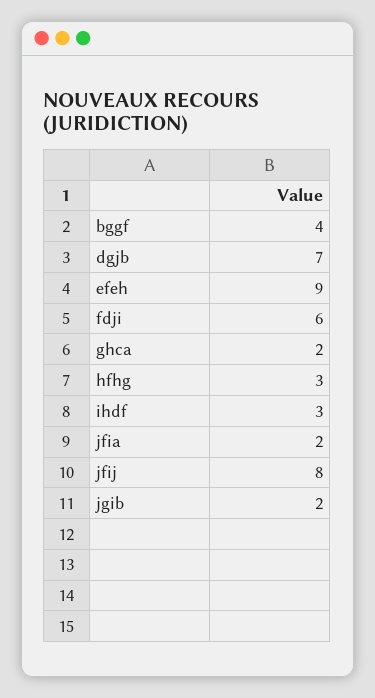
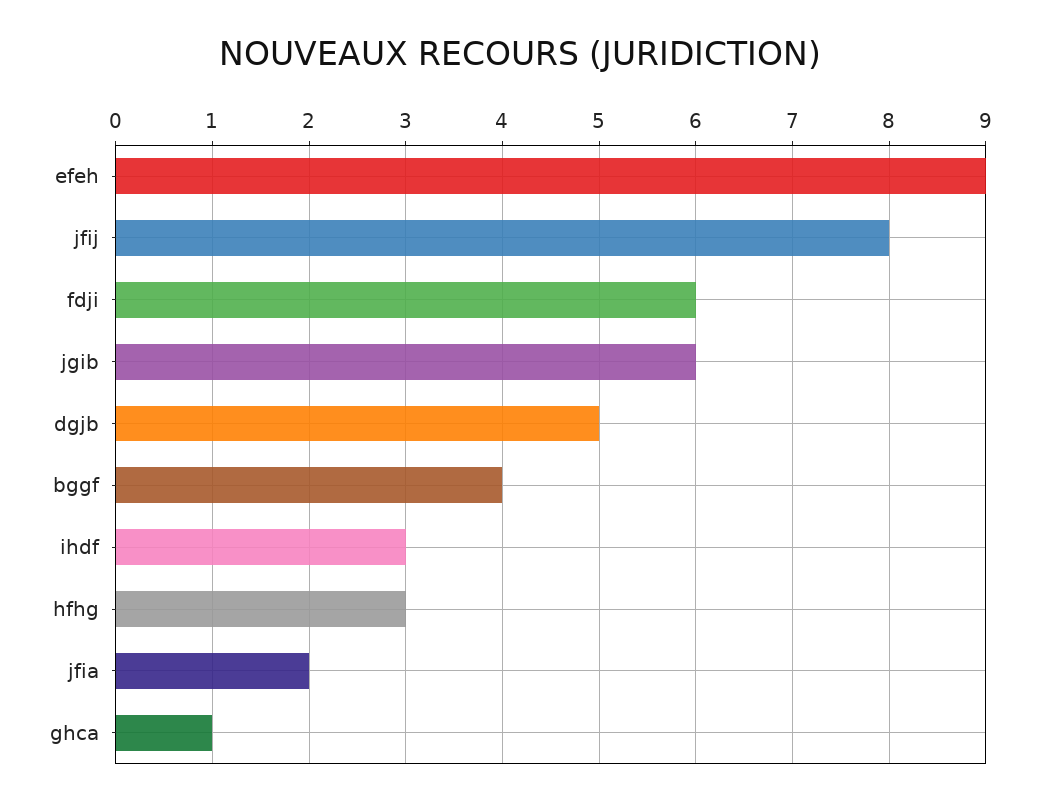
dgjb: 7 -> 5
ghca: 2 -> 1
jgib: 2 -> 6

